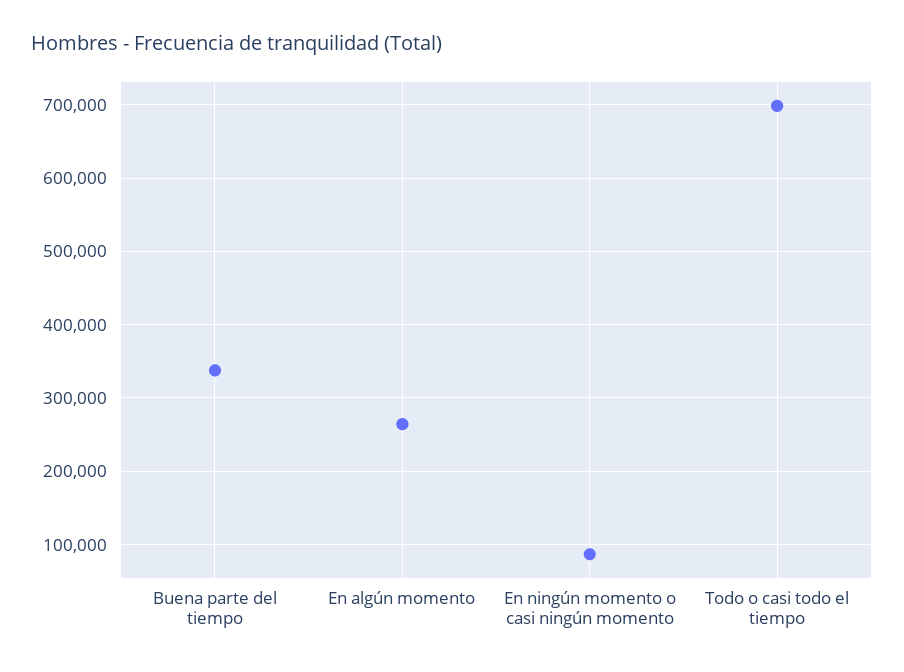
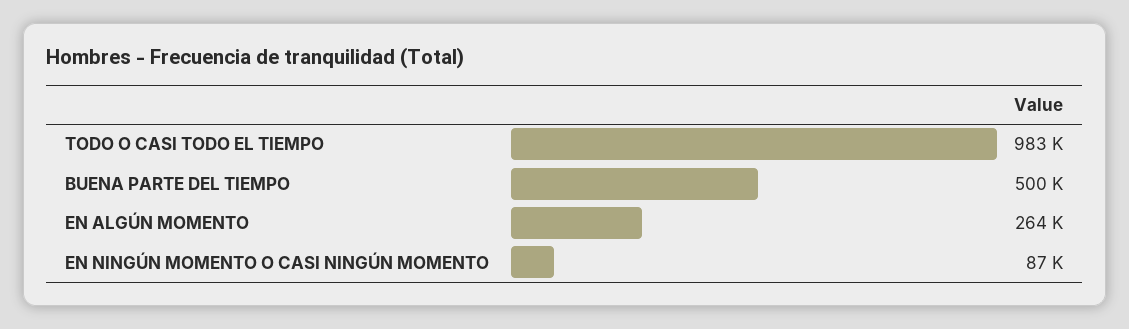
Buena parte del tiempo: 340000 -> 500000
Todo o casi todo el tiempo: 700000 -> 983000

